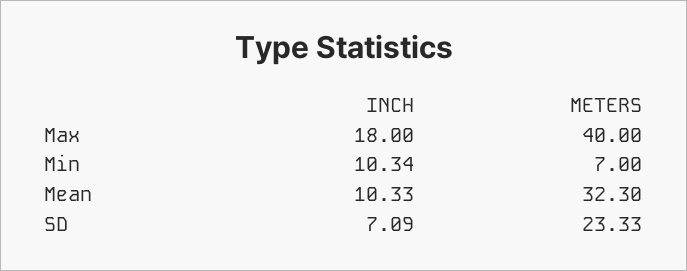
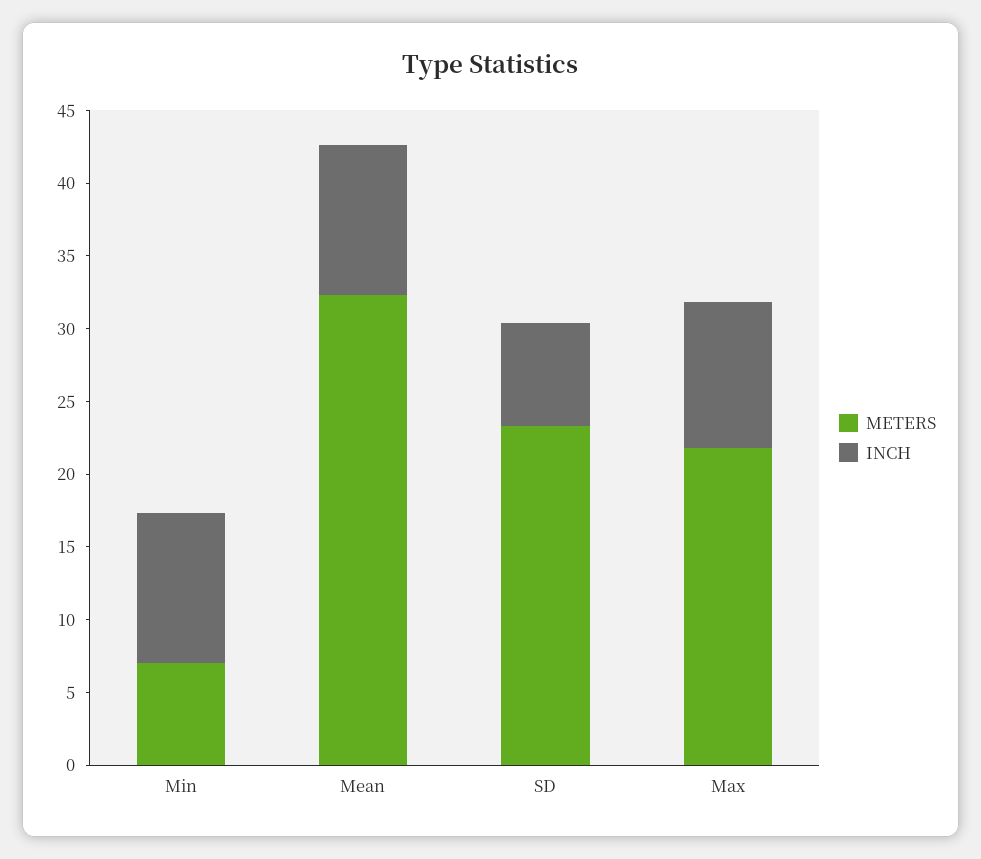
INCH, Max: 18 -> 10
METERS, Max: 40 -> 22

